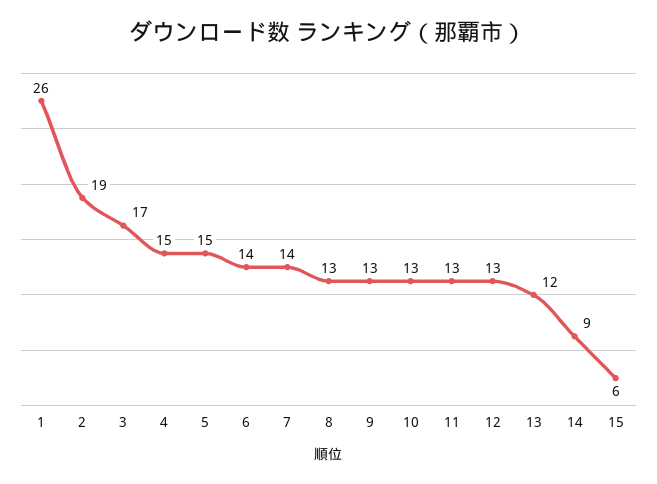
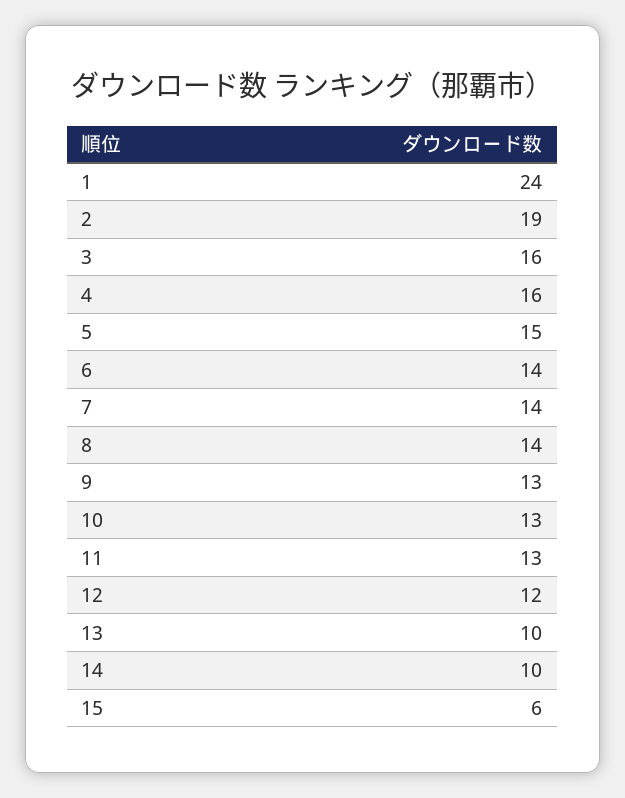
1: 26 -> 24
3: 17 -> 16
4: 15 -> 16
8: 13 -> 14
12: 13 -> 12
13: 12 -> 10
14: 9 -> 10

